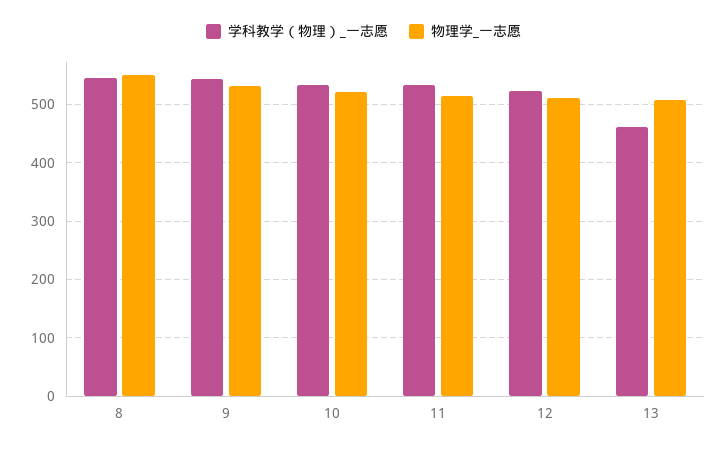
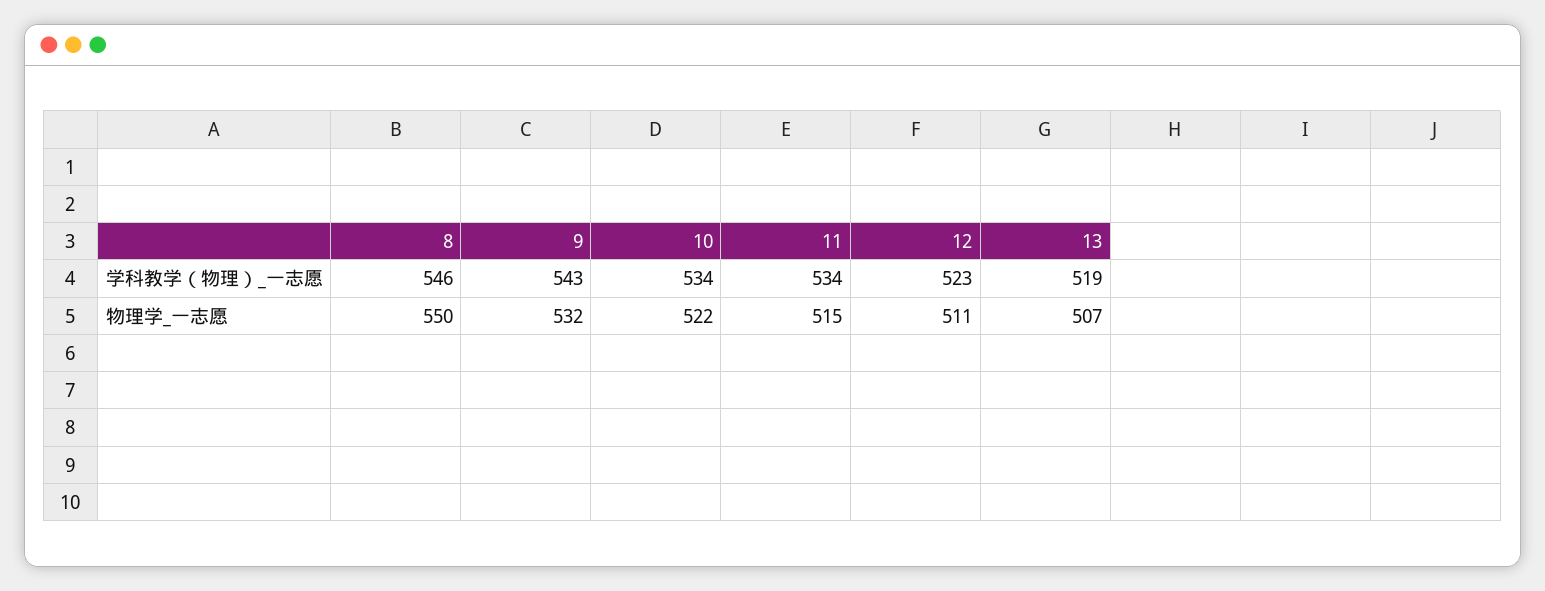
学科教学（物理）_一志愿, 13: 460 -> 519

